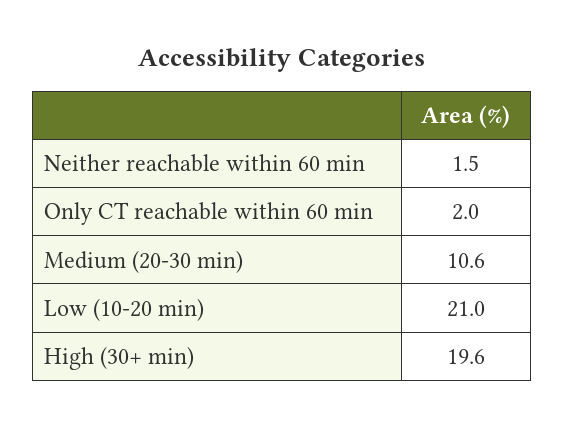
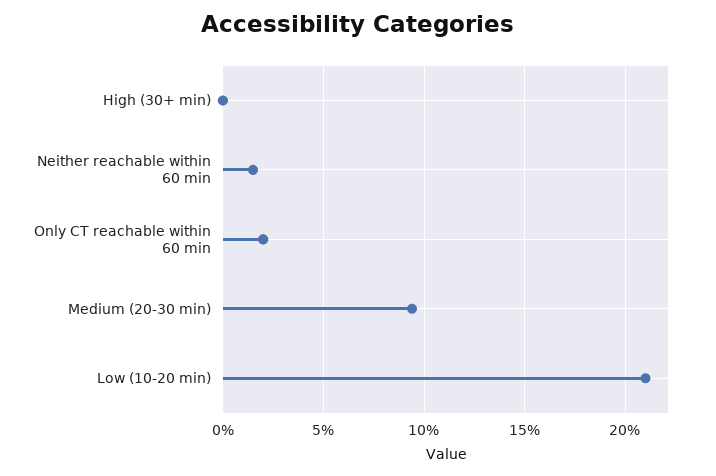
Medium (20-30 min): 10.6 -> 9.5
High (30+ min): 19.6 -> 0

